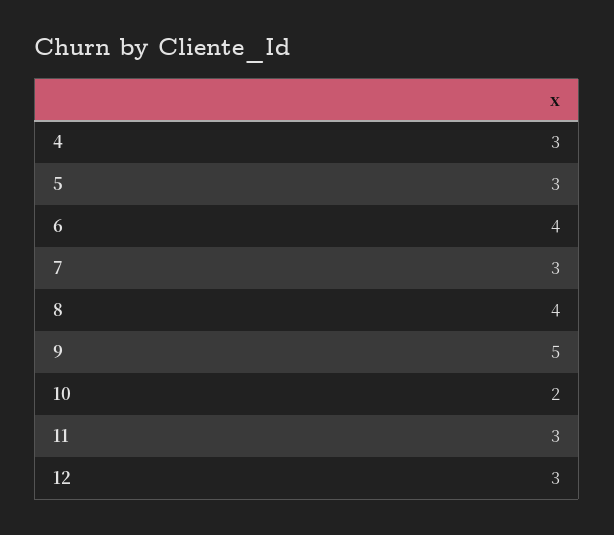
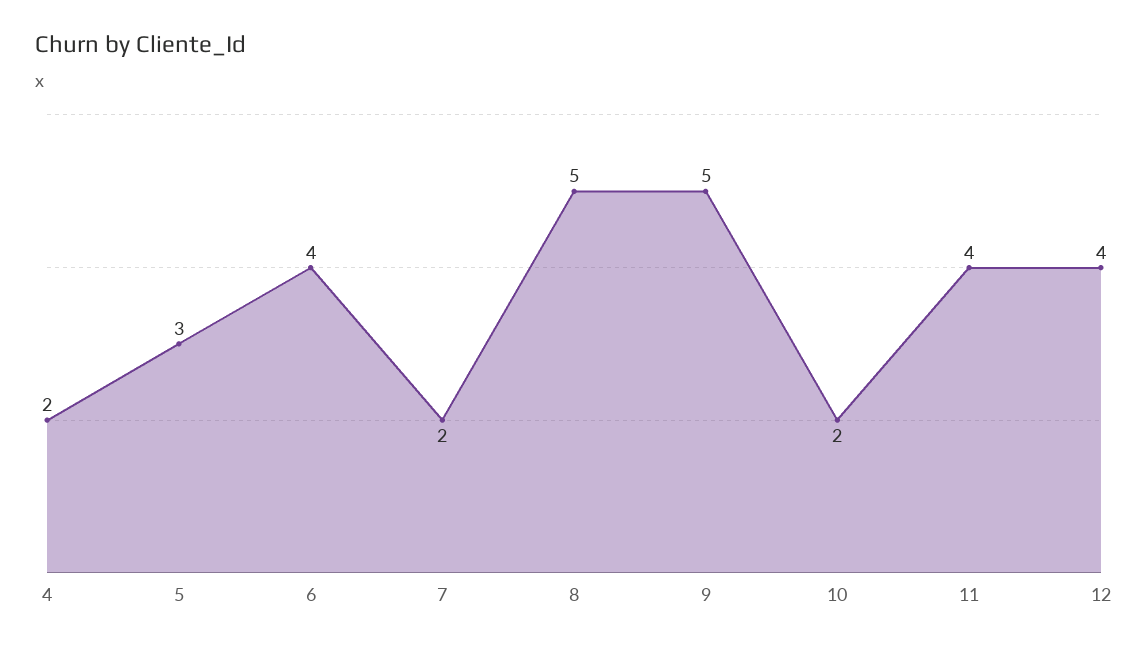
4: 3 -> 2
7: 3 -> 2
8: 4 -> 5
11: 3 -> 4
12: 3 -> 4

